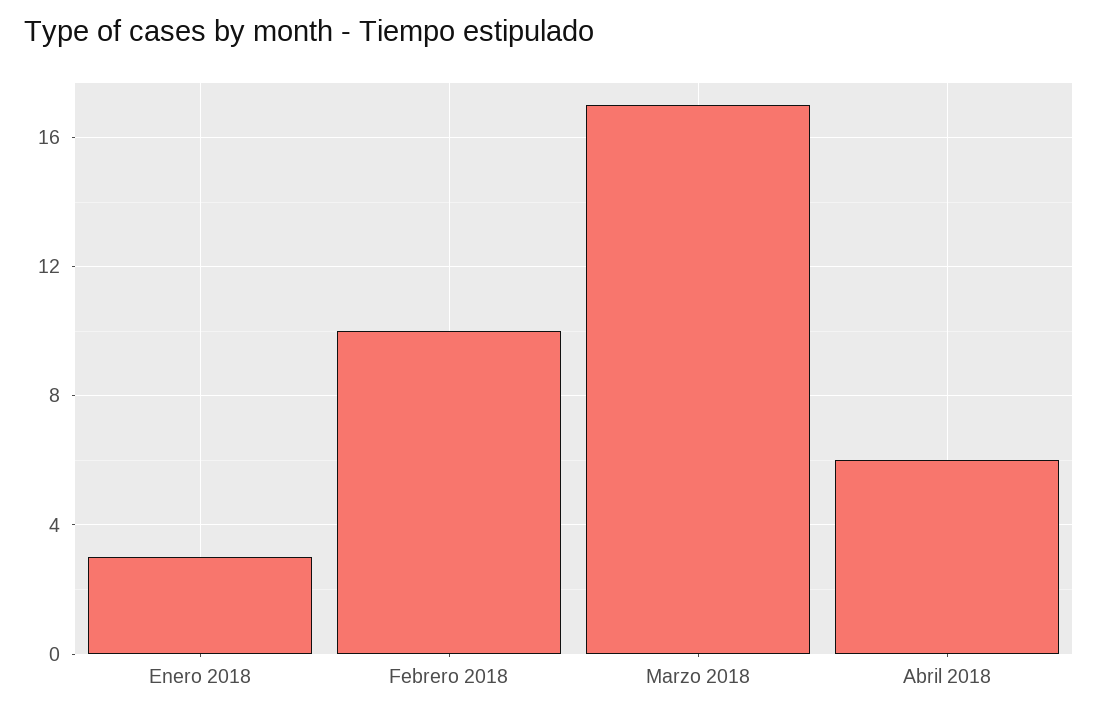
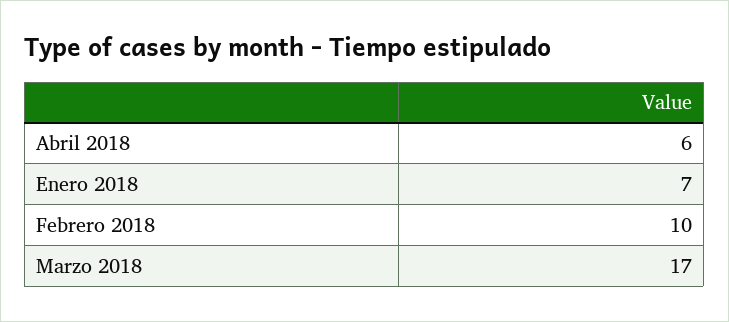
Enero 2018: 3 -> 7

